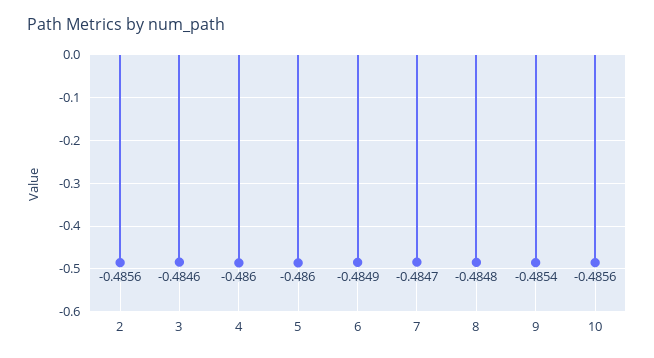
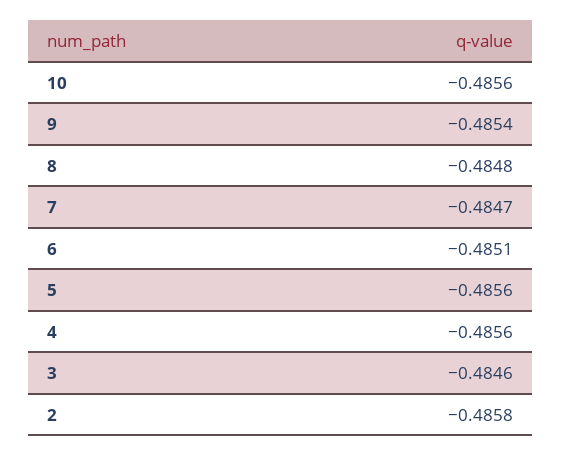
2: -0.4856 -> -0.4858
4: -0.486 -> -0.4856
5: -0.486 -> -0.4856
6: -0.4849 -> -0.4851

